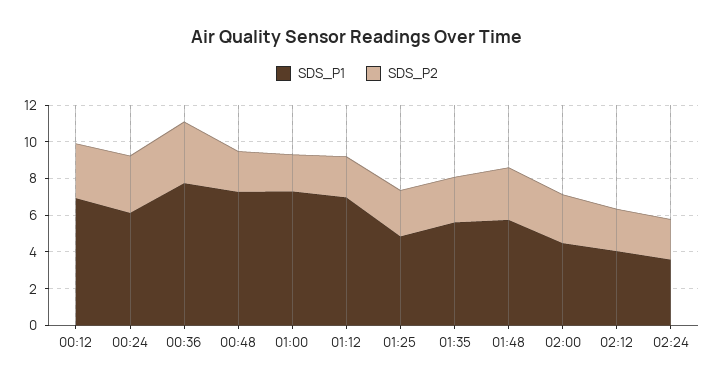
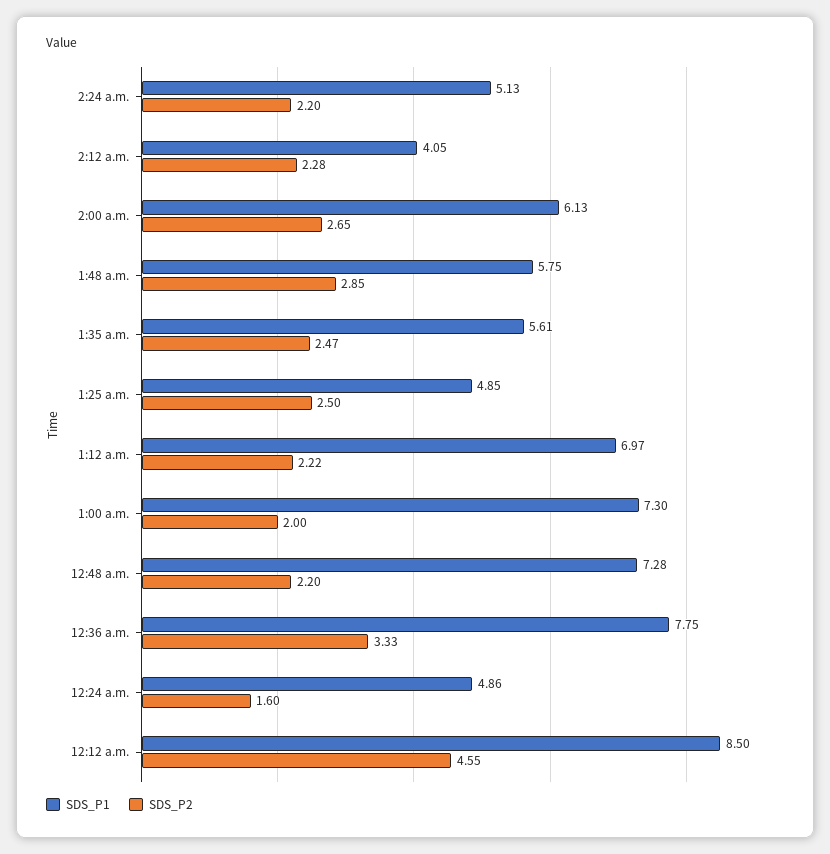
SDS_P1, 00:12: 7 -> 8.5
SDS_P2, 00:12: 3 -> 4.55
SDS_P1, 00:24: 6 -> 4.86
SDS_P2, 00:24: 3 -> 1.6
SDS_P1, 02:00: 4.5 -> 6.13
SDS_P1, 02:24: 3.5 -> 5.13

